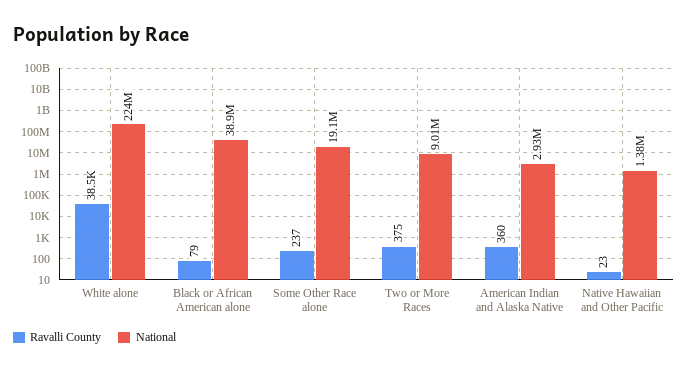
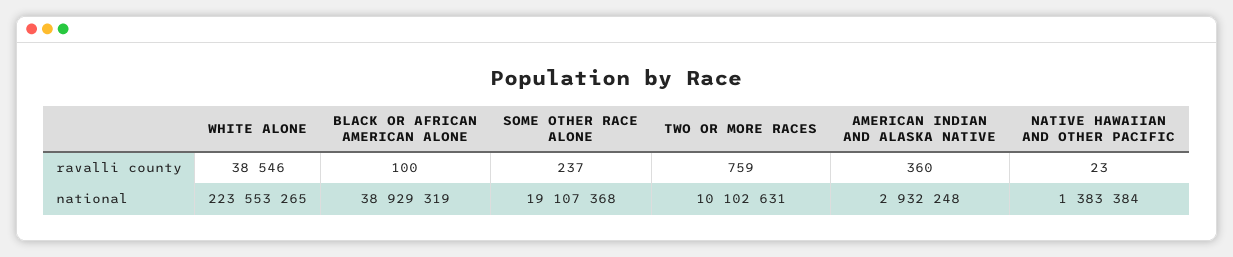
Ravalli County, Black or African American alone: 79 -> 100
Ravalli County, Two or More Races: 375 -> 759
National, Two or More Races: 9010000 -> 10102631

